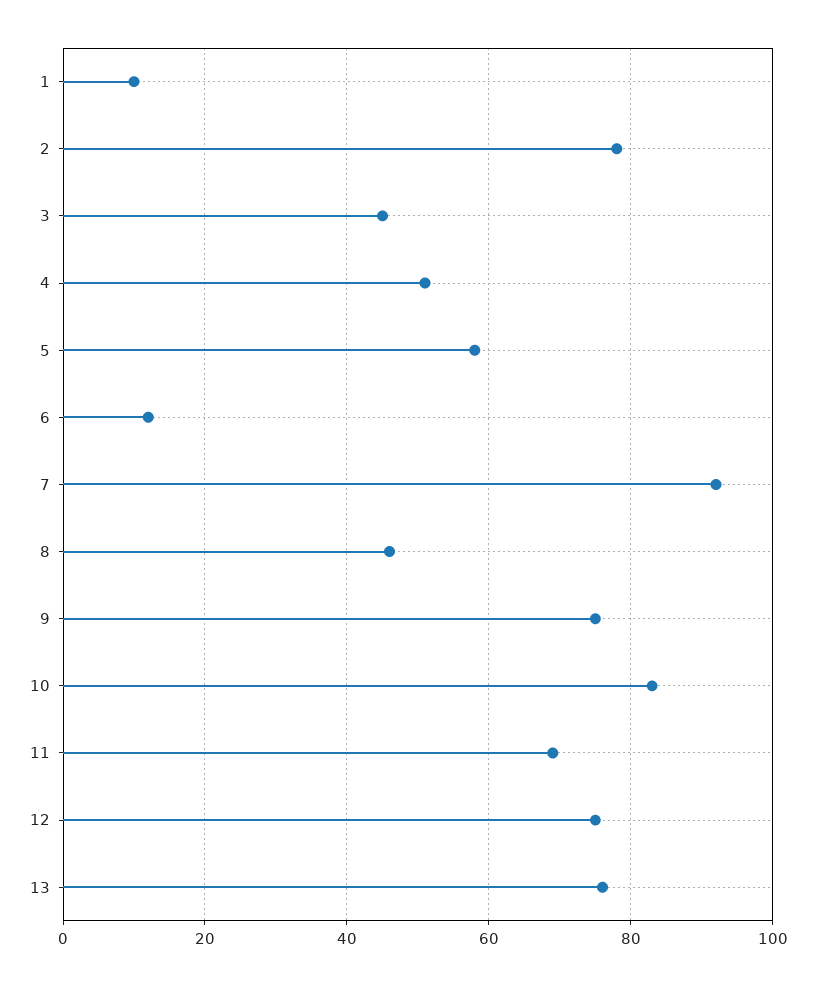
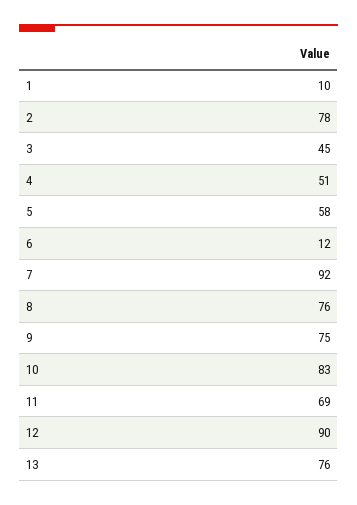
8: 45 -> 76
12: 75 -> 90

